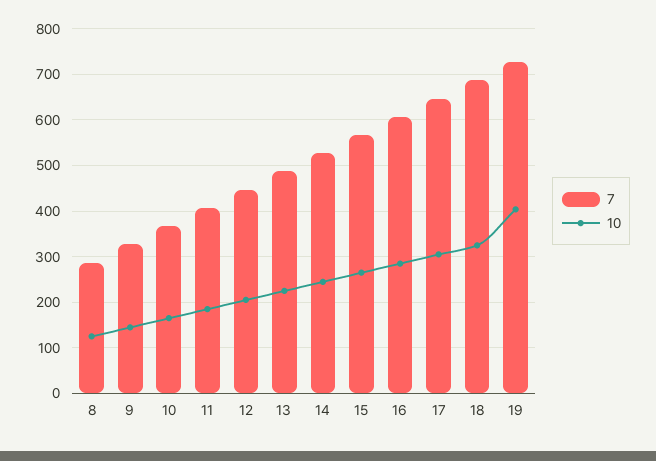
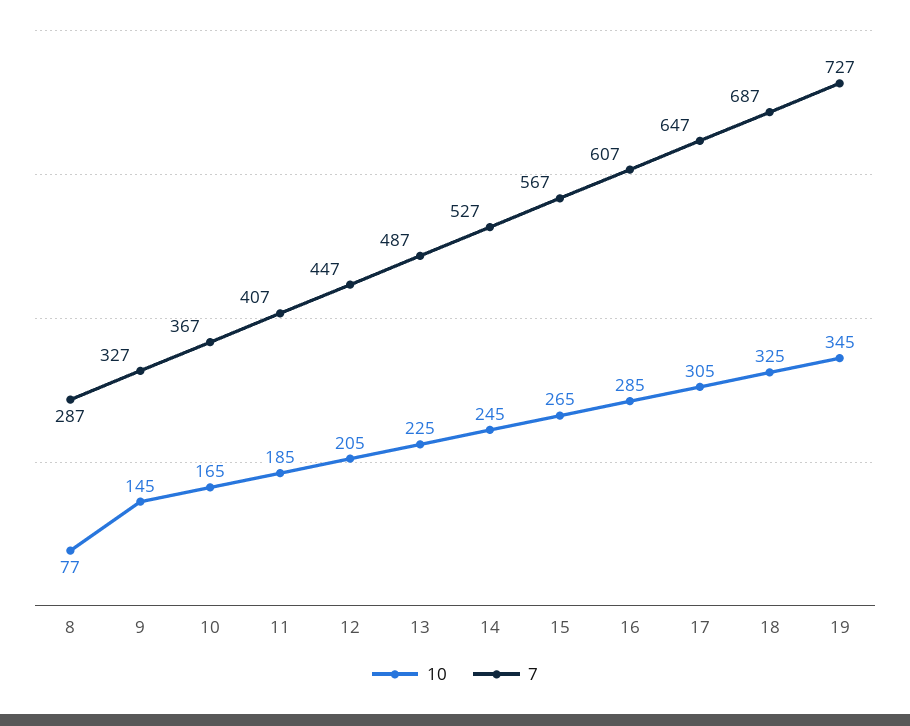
10, 8: 120 -> 77
10, 19: 400 -> 345

